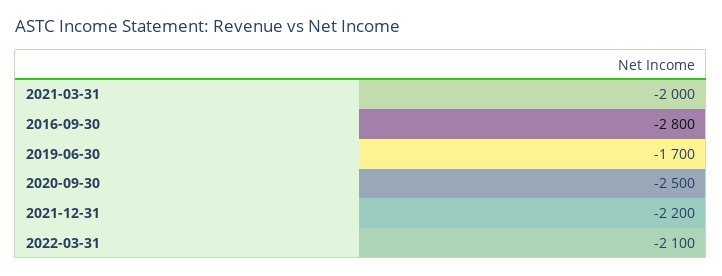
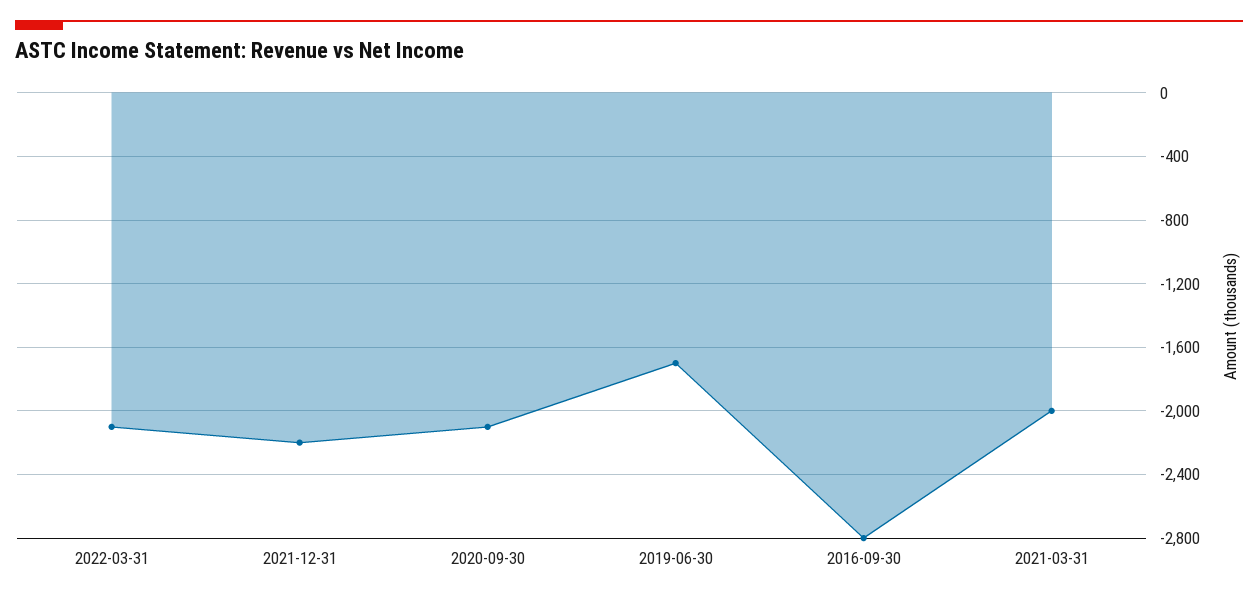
2020-09-30: -2500 -> -2100

